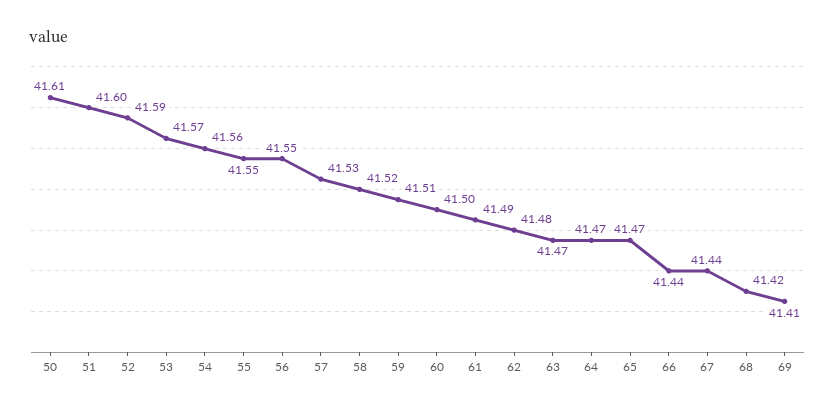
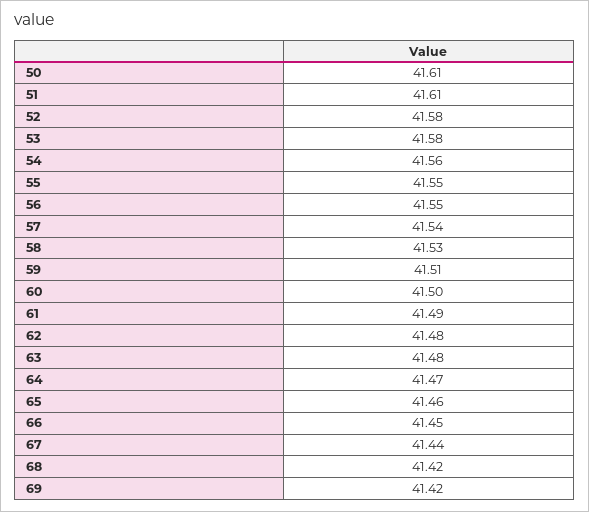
51: 41.6 -> 41.61
52: 41.59 -> 41.58
53: 41.57 -> 41.58
57: 41.53 -> 41.54
58: 41.52 -> 41.53
63: 41.47 -> 41.48
65: 41.47 -> 41.46
66: 41.44 -> 41.45
69: 41.41 -> 41.42

